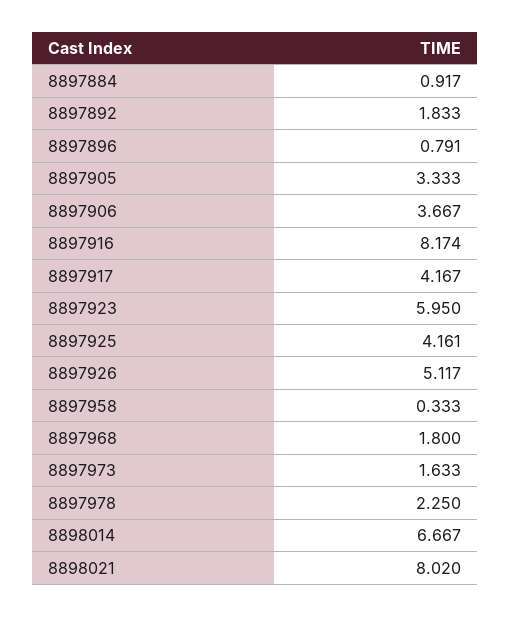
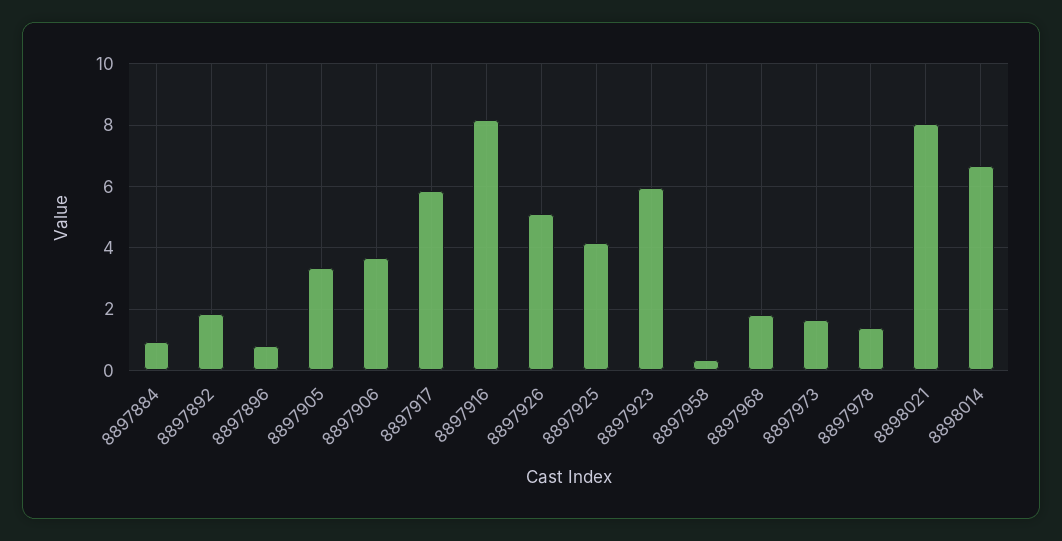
8897917: 4.167 -> 5.8
8897978: 2.25 -> 1.4

